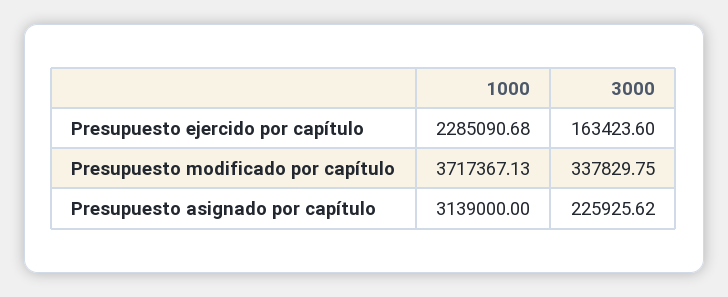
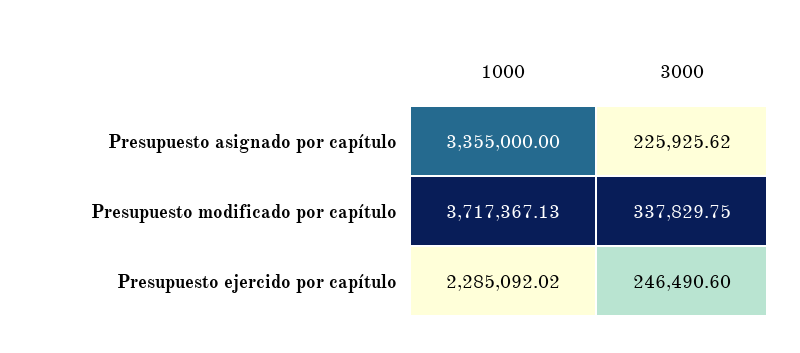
1000, Presupuesto ejercido por capítulo: 2285090.68 -> 2285092.02
3000, Presupuesto ejercido por capítulo: 163423.6 -> 246490.6
1000, Presupuesto asignado por capítulo: 3139000 -> 3355000

